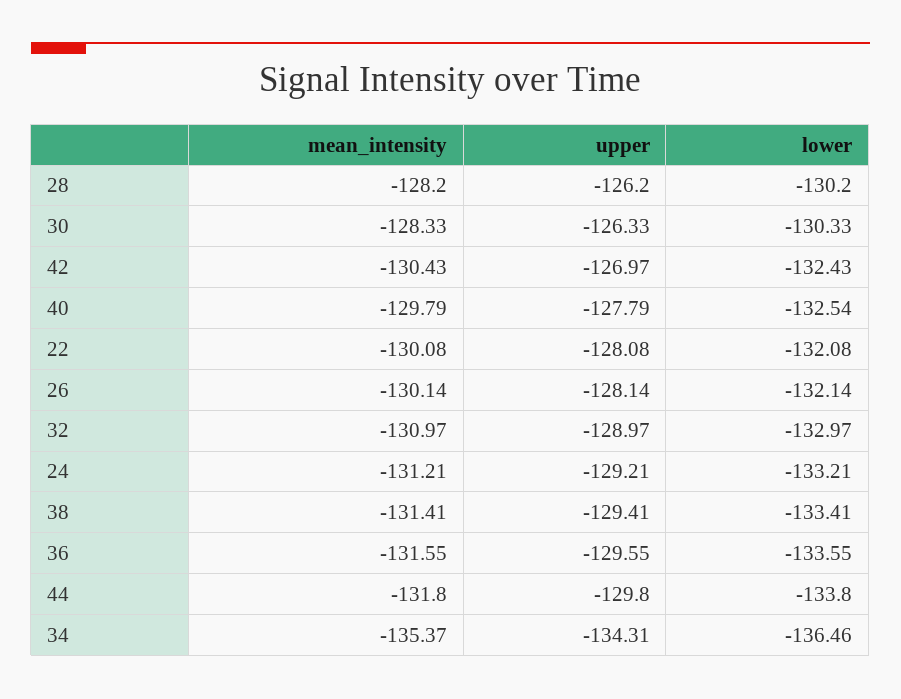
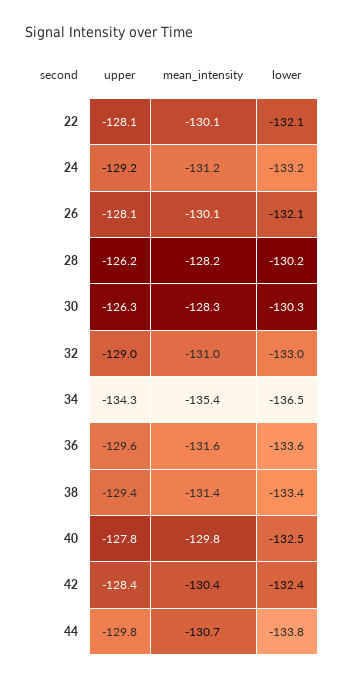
upper, 42: -126.97 -> -128.4
mean_intensity, 44: -131.8 -> -130.7

